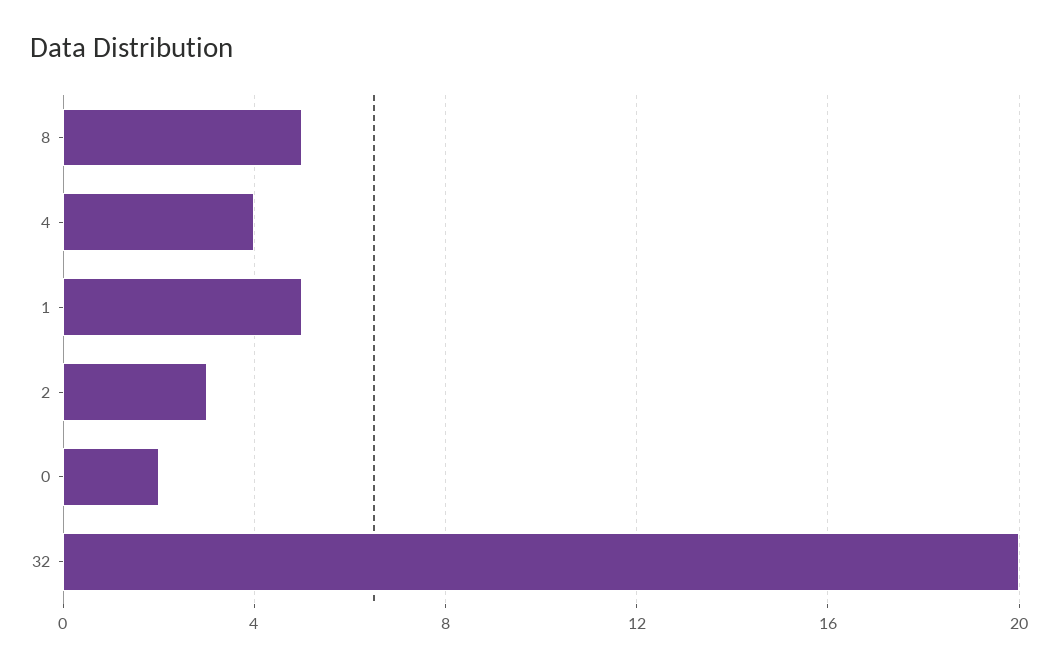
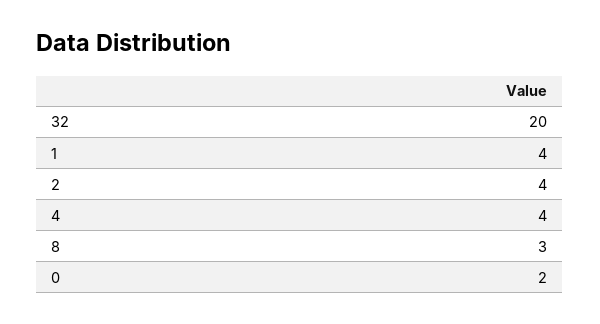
8: 5 -> 3
1: 5 -> 4
2: 3 -> 4

